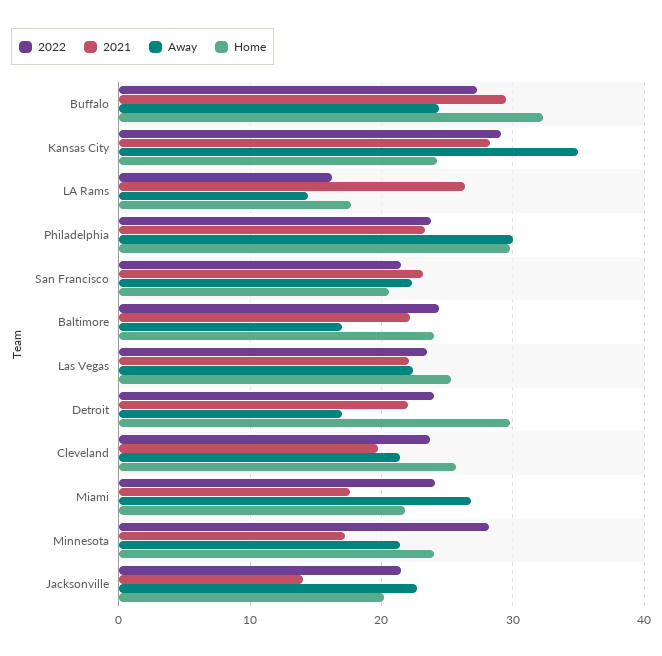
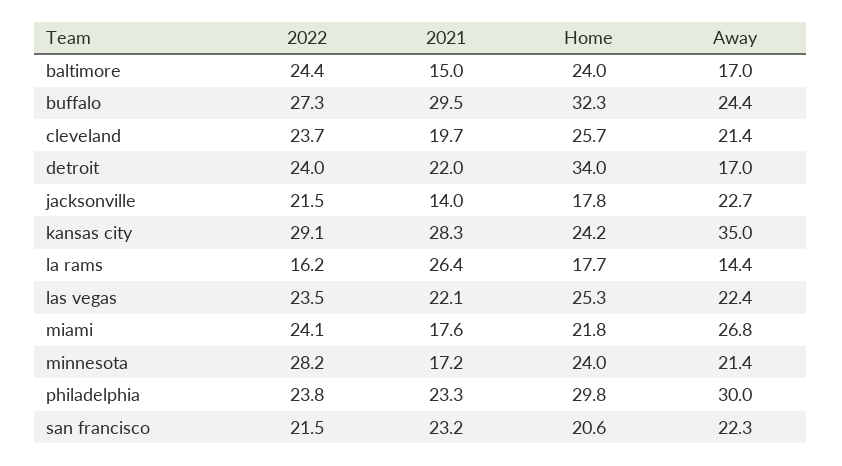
2021, Baltimore: 22 -> 15
Home, Detroit: 30 -> 34
Home, Jacksonville: 20 -> 17.8

